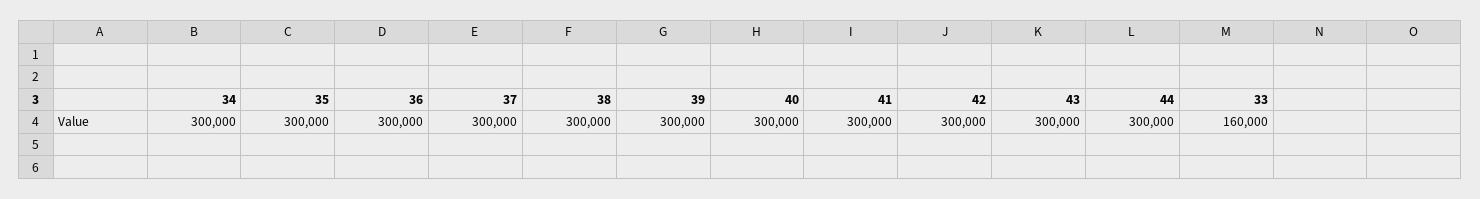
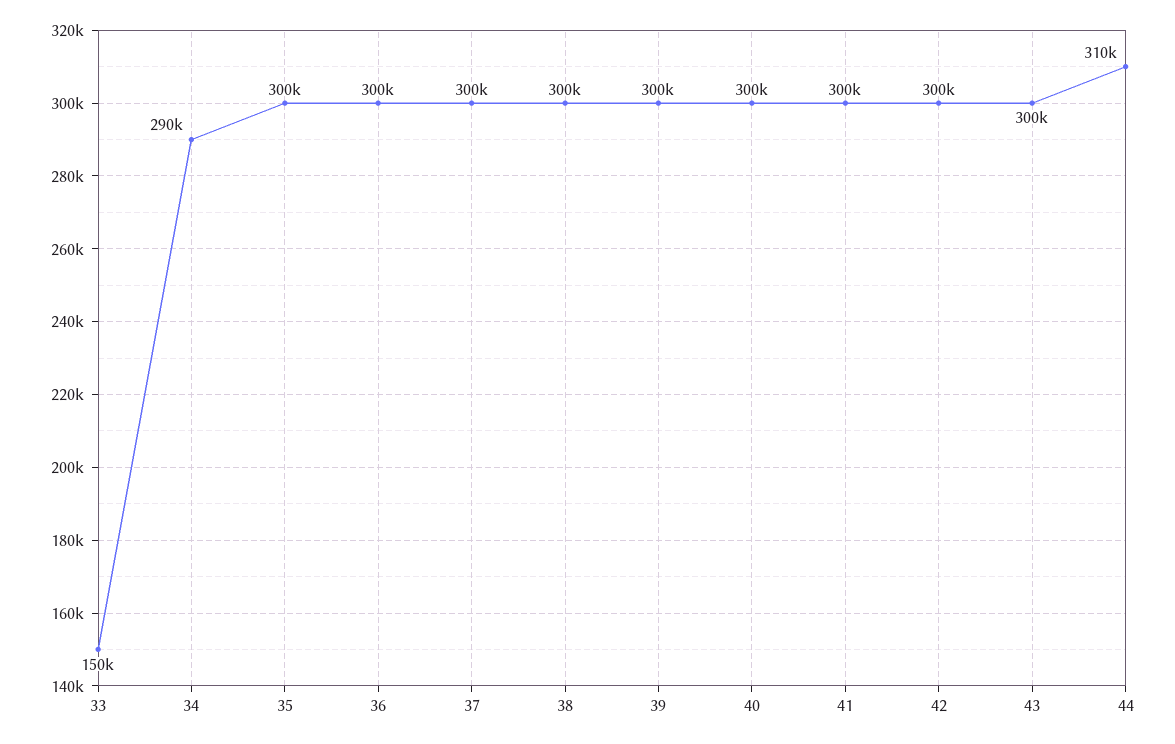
34: 300000 -> 290000
44: 300000 -> 310000
33: 160000 -> 150000

